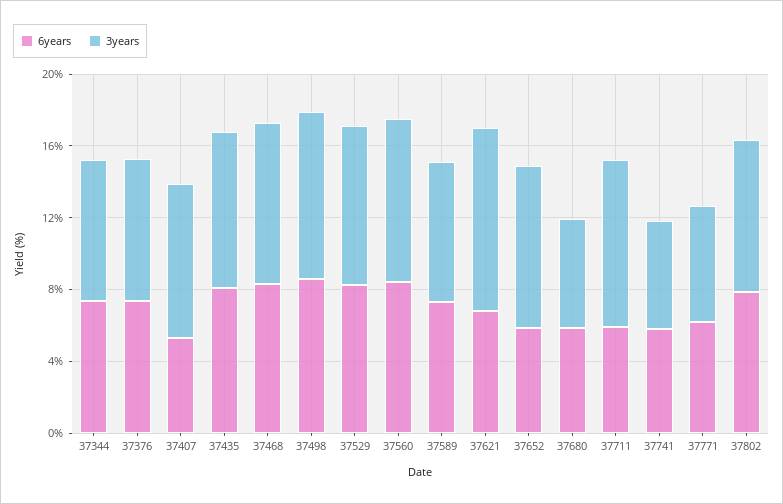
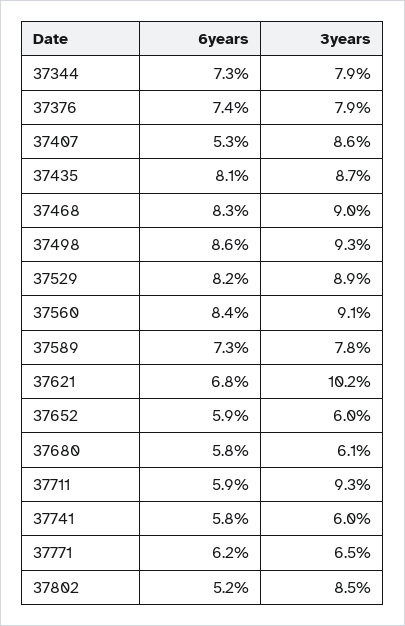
3years, 37652: 9 -> 6
6years, 37802: 8 -> 5.2

